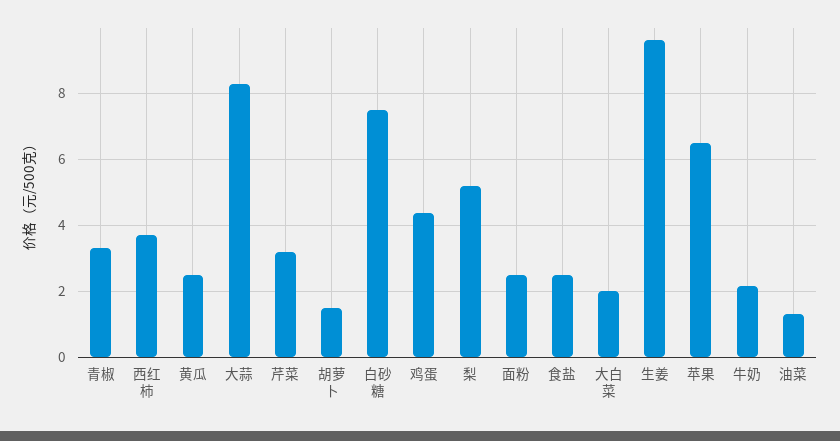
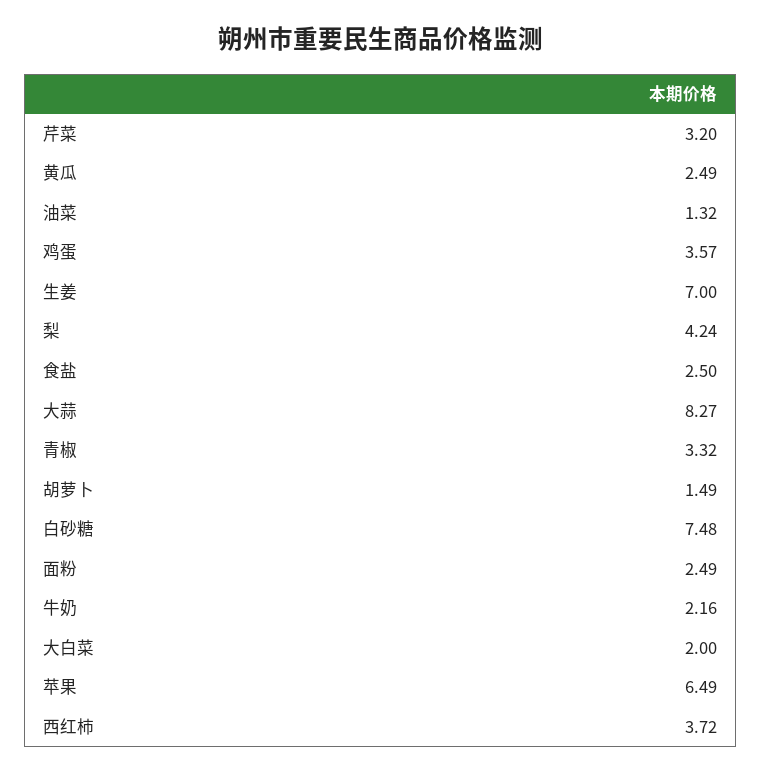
鸡蛋: 4.4 -> 3.57
梨: 5.2 -> 4.24
生姜: 9.6 -> 7

